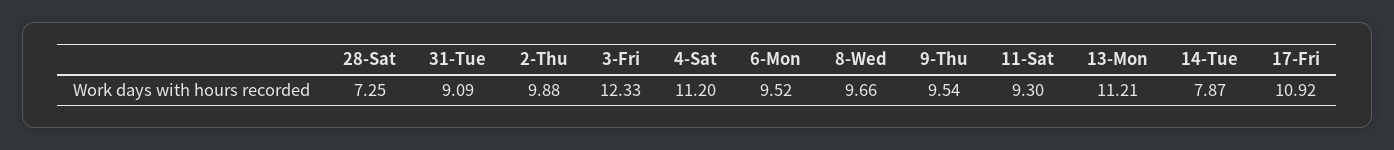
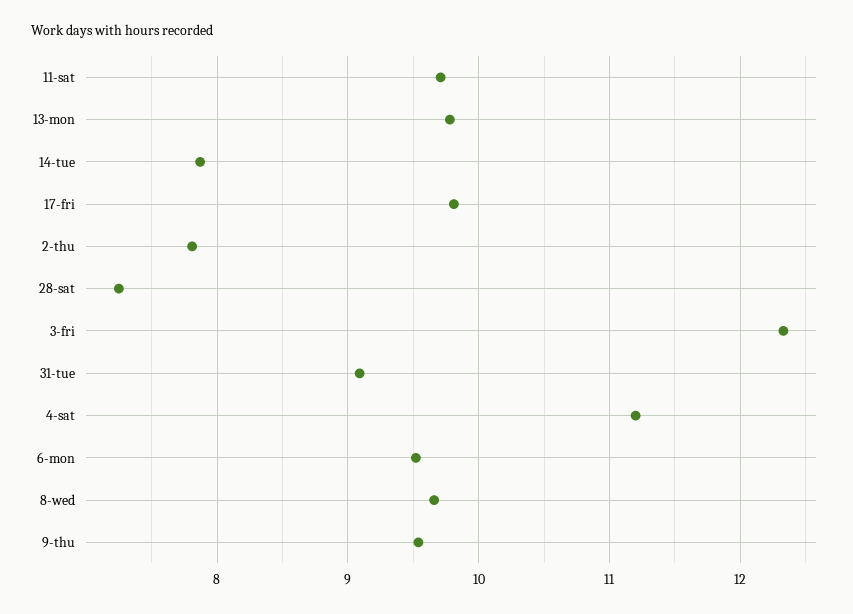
2-Thu: 9.88 -> 7.8
11-Sat: 9.3 -> 9.7
13-Mon: 11.21 -> 9.8
17-Fri: 10.92 -> 9.8

